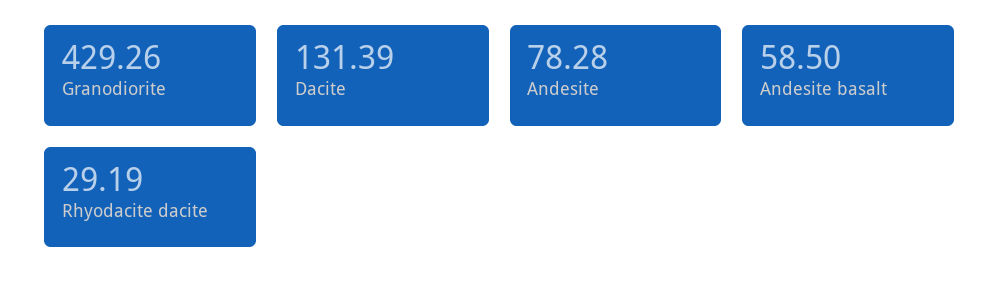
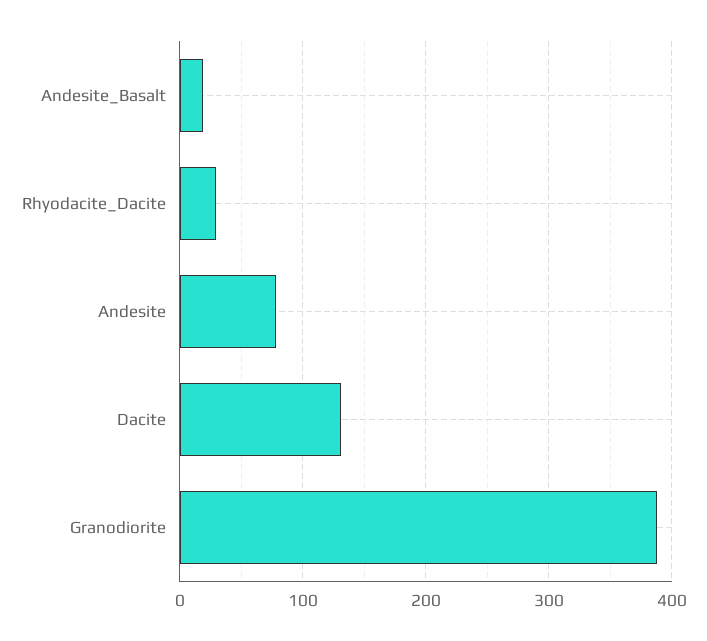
Granodiorite: 429.26 -> 390
Andesite basalt: 58.5 -> 20

